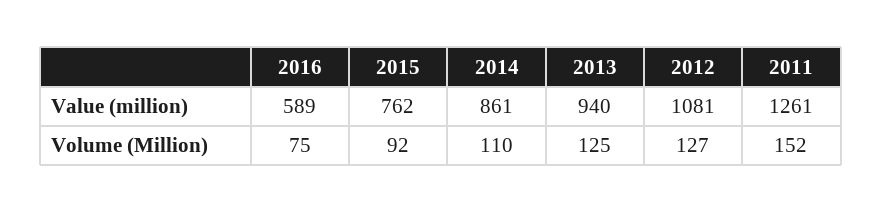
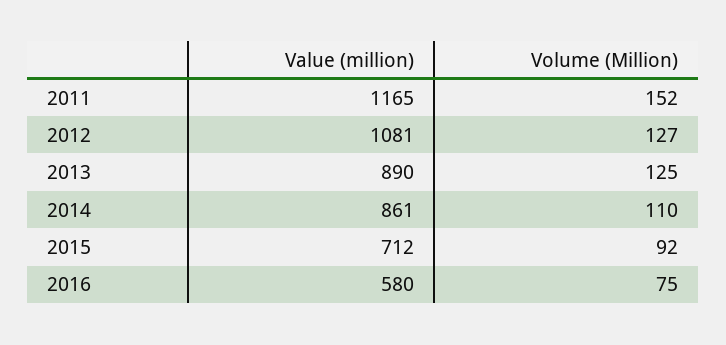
2016, Value (million): 589 -> 580
2015, Value (million): 762 -> 712
2013, Value (million): 940 -> 890
2011, Value (million): 1261 -> 1165

